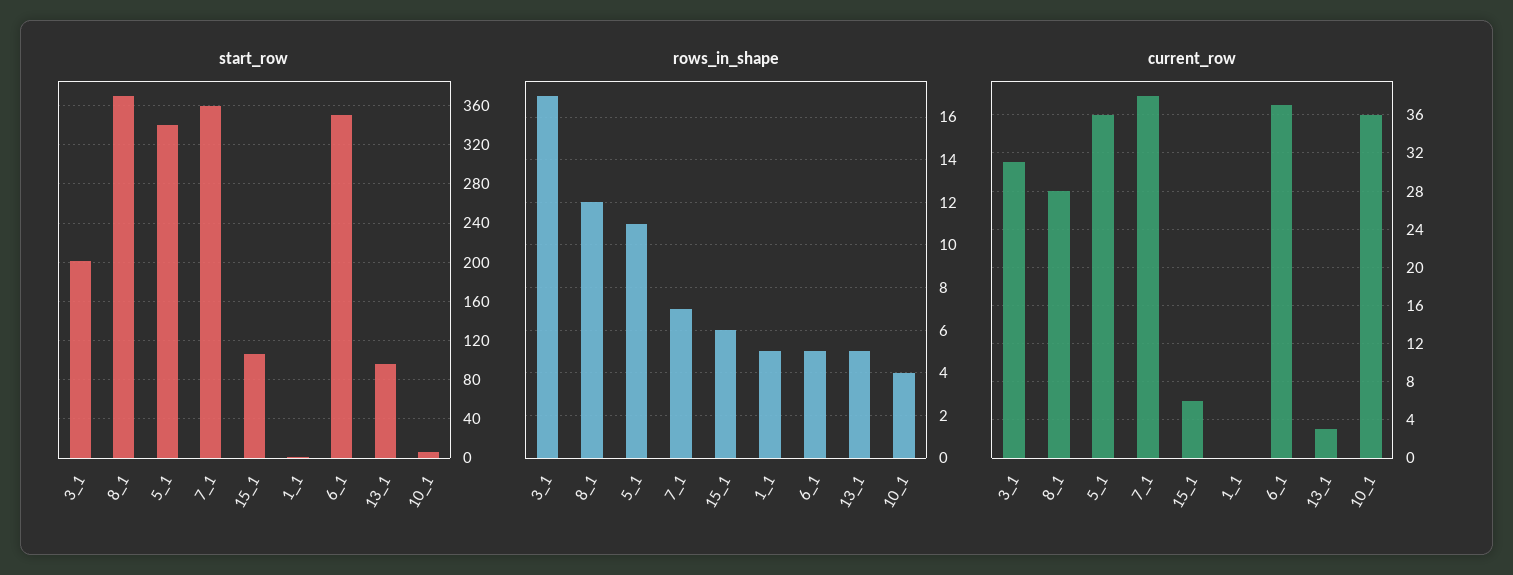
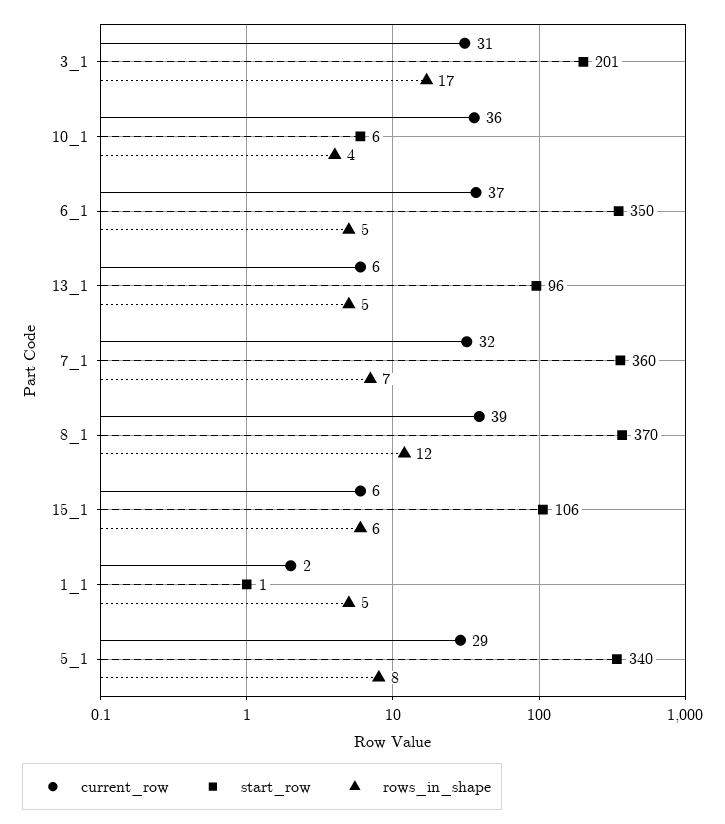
rows_in_shape, 5_1: 11 -> 8
current_row, 8_1: 28 -> 39
current_row, 5_1: 36 -> 29
current_row, 7_1: 38 -> 32
current_row, 1_1: 0 -> 2
current_row, 13_1: 3 -> 6

